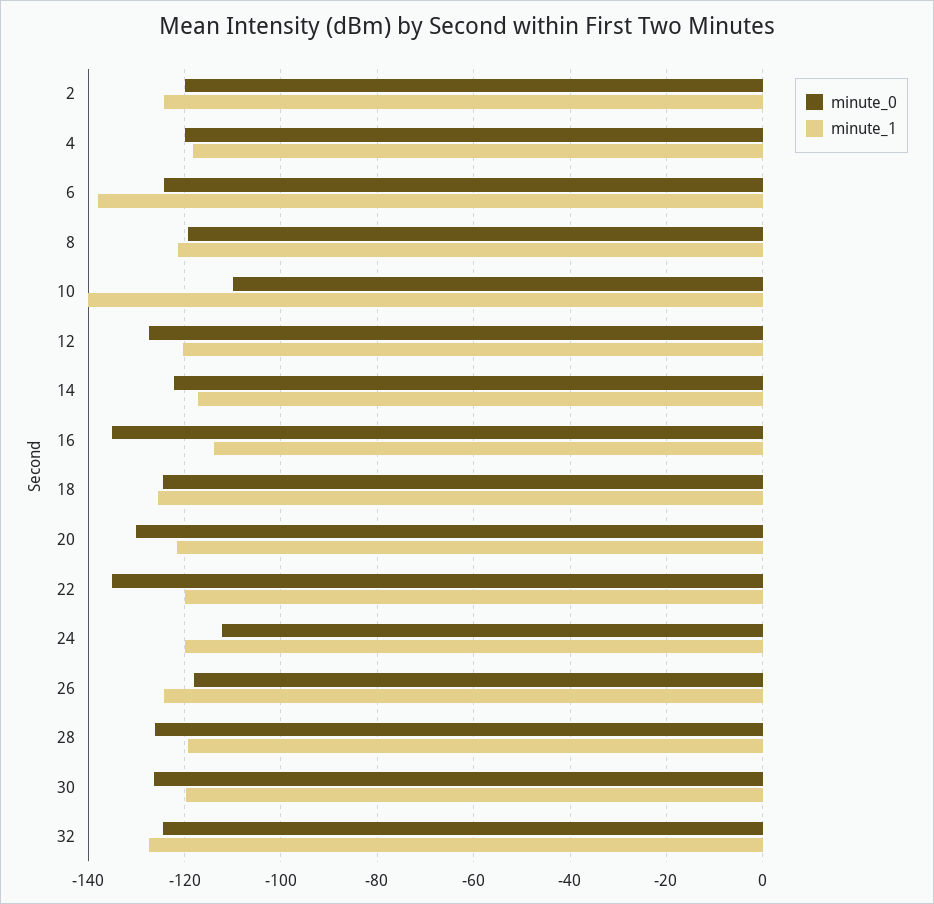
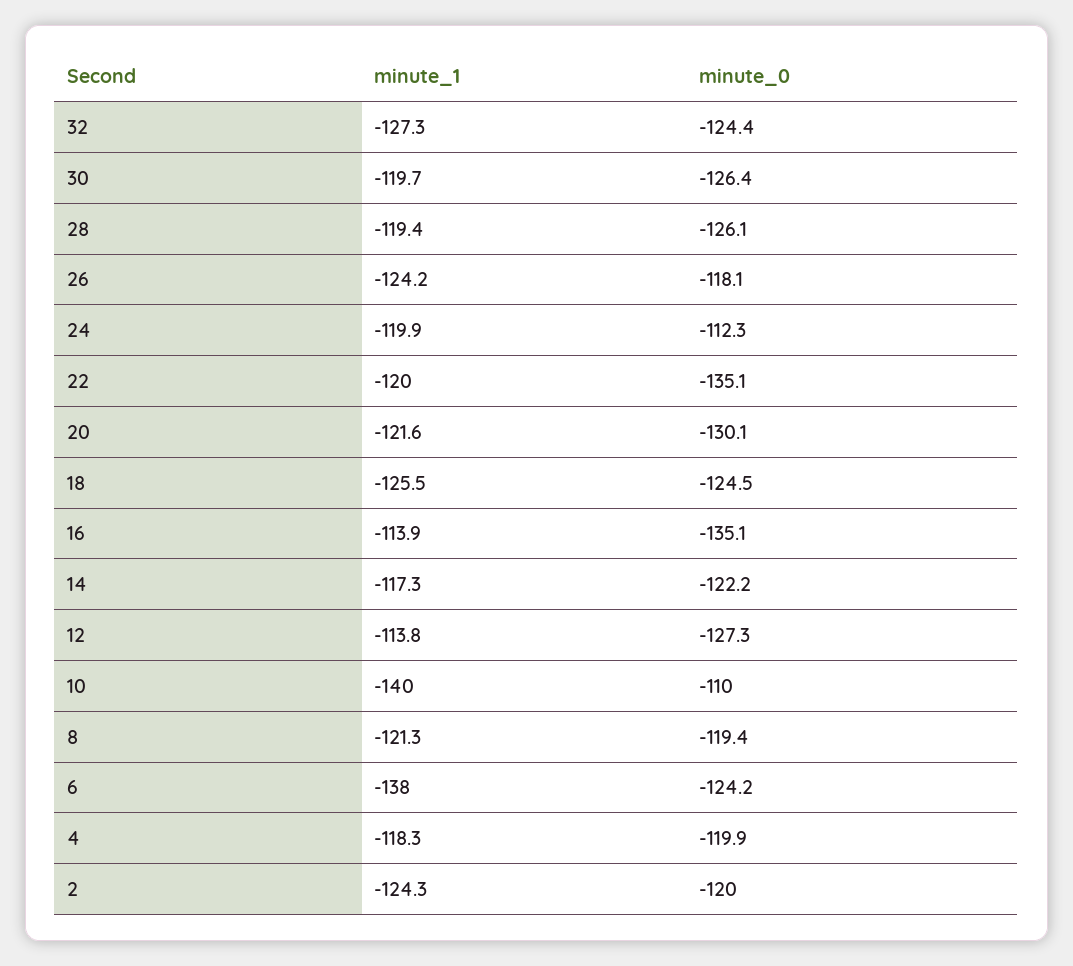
minute_1, 12: -120 -> -113.8

